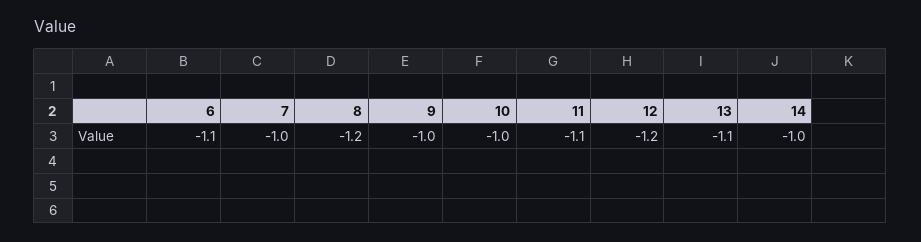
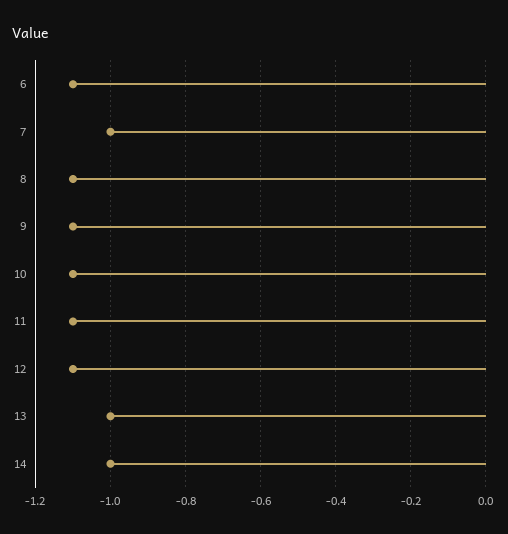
8: -1.2 -> -1.1
9: -1 -> -1.1
10: -1 -> -1.1
12: -1.2 -> -1.1
13: -1.1 -> -1

